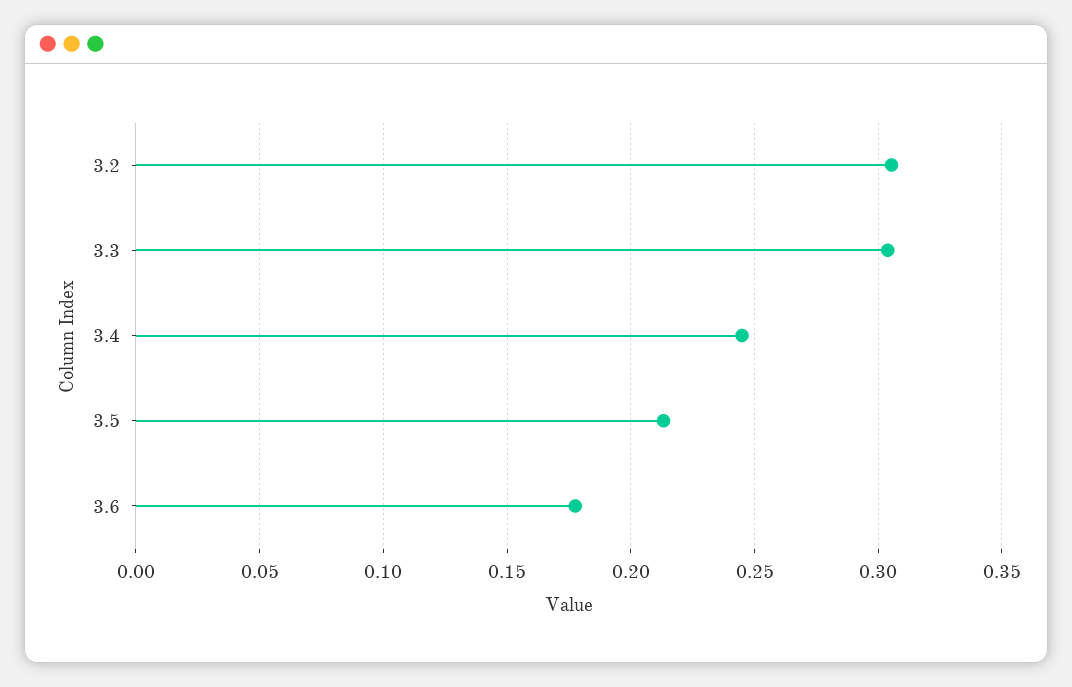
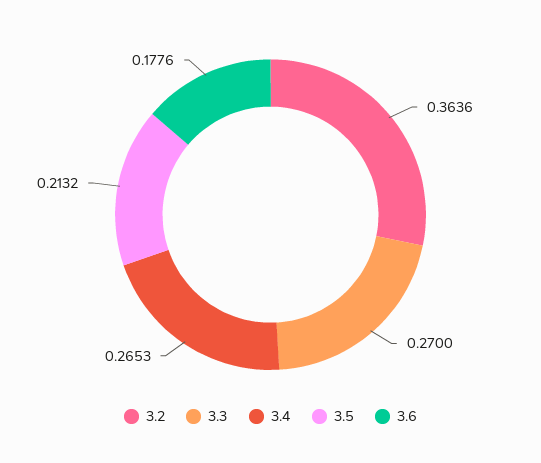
3.2: 0.305 -> 0.3636
3.3: 0.305 -> 0.27
3.4: 0.245 -> 0.2653

